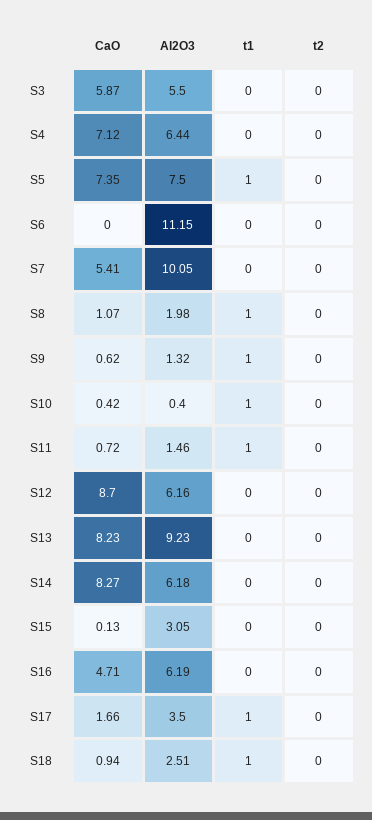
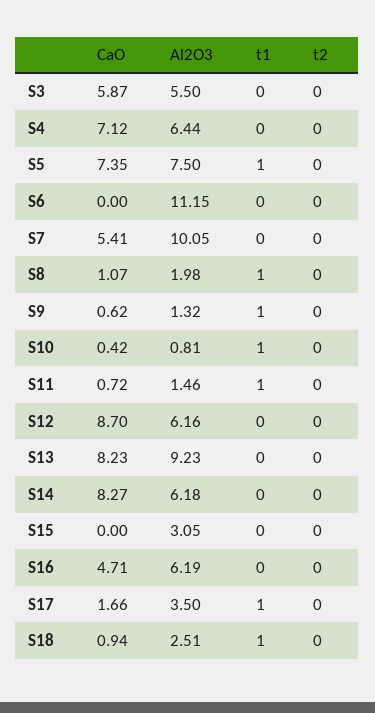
Al2O3, S10: 0.4 -> 0.81
CaO, S15: 0.13 -> 0

